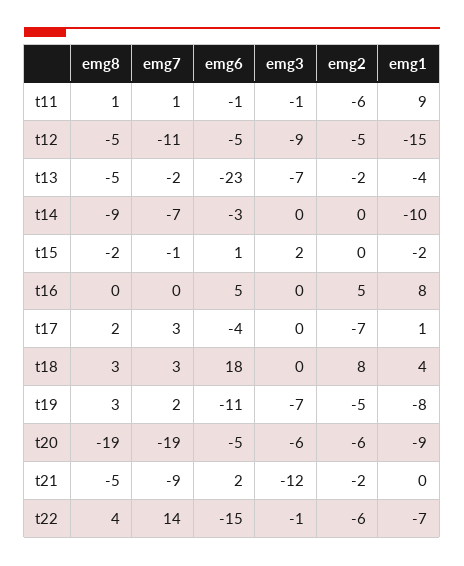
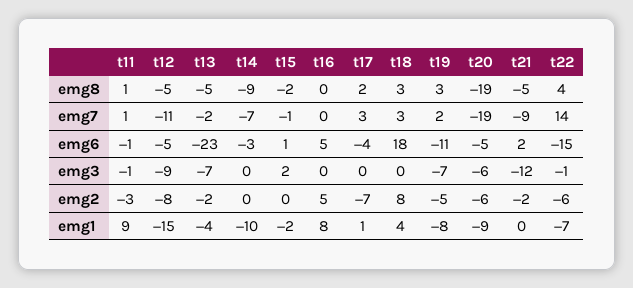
emg2, t11: -6 -> -3
emg2, t12: -5 -> -8

